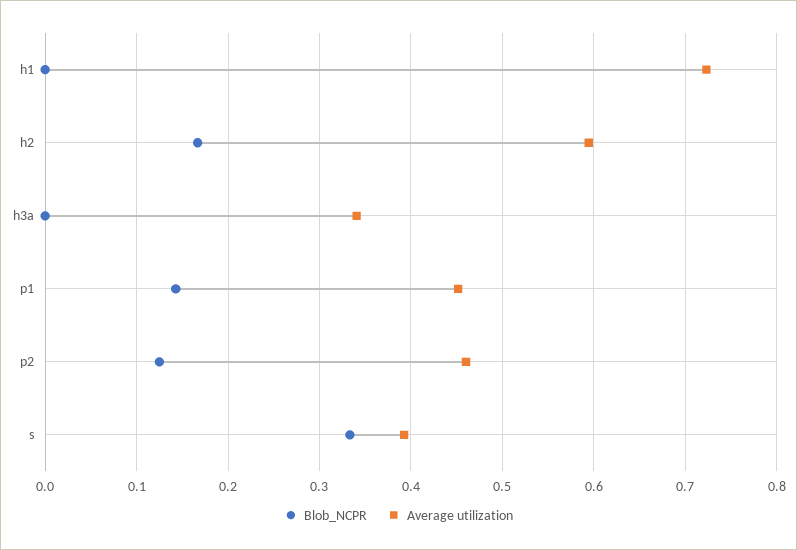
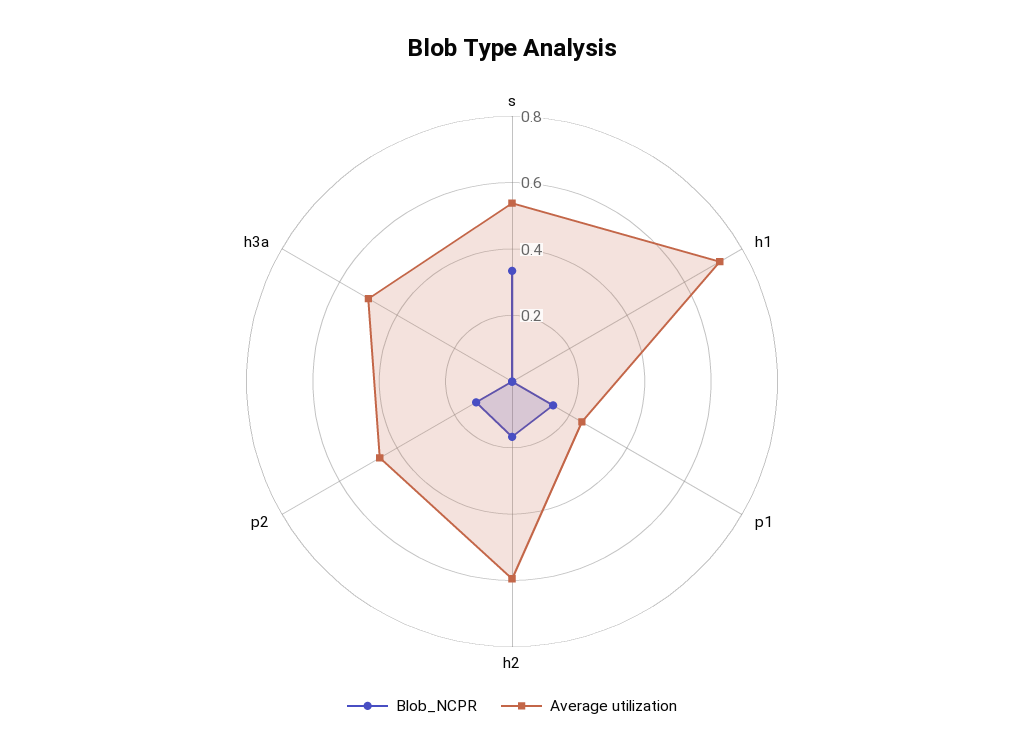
Average utilization, h3a: 0.34 -> 0.5
Average utilization, p1: 0.45 -> 0.25
Average utilization, s: 0.39 -> 0.55

